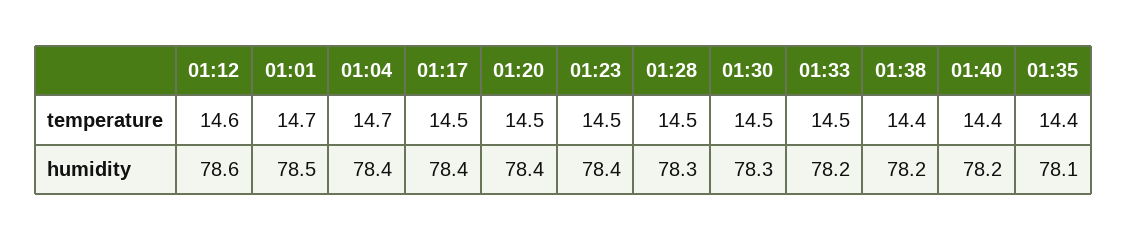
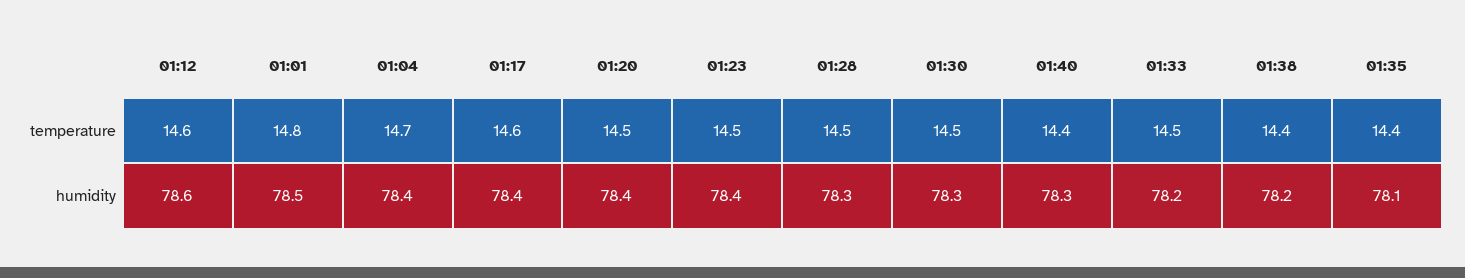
01:01, temperature: 14.7 -> 14.8
01:17, temperature: 14.5 -> 14.6
01:40, humidity: 78.2 -> 78.3

